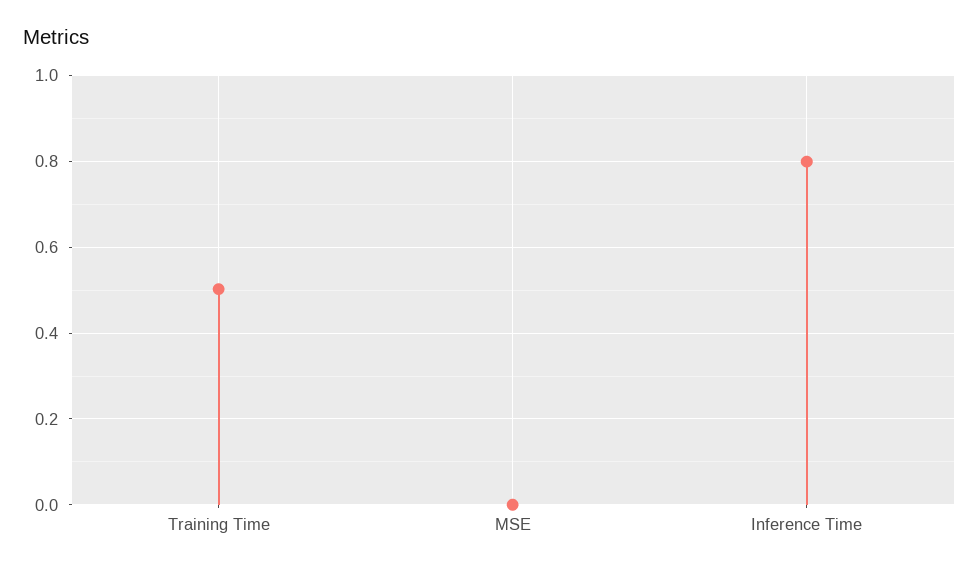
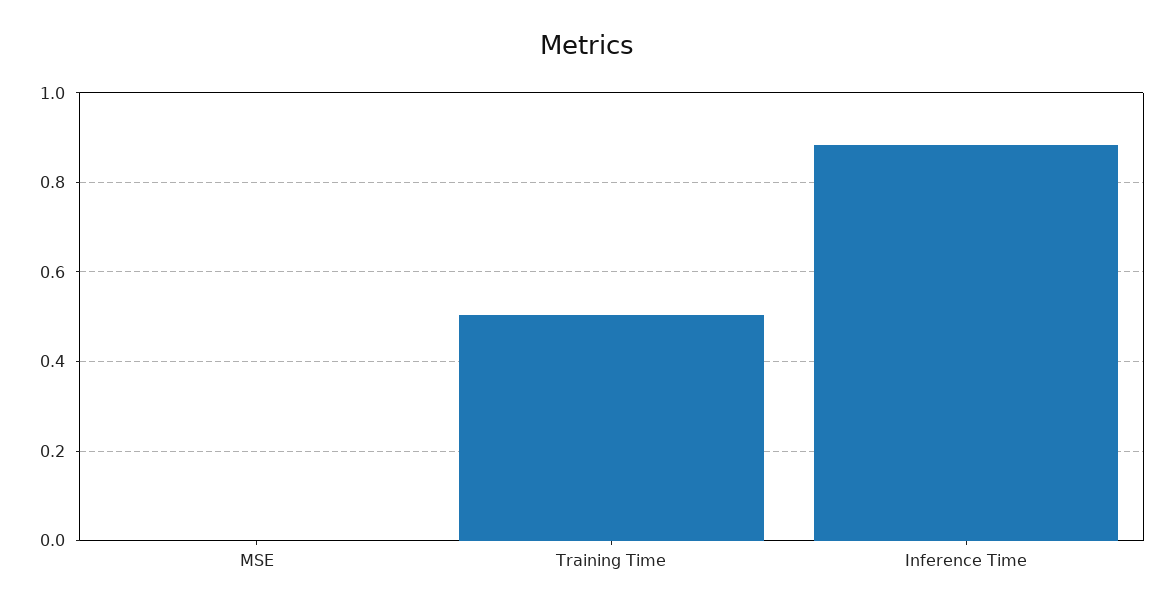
Inference Time: 0.8 -> 0.88

